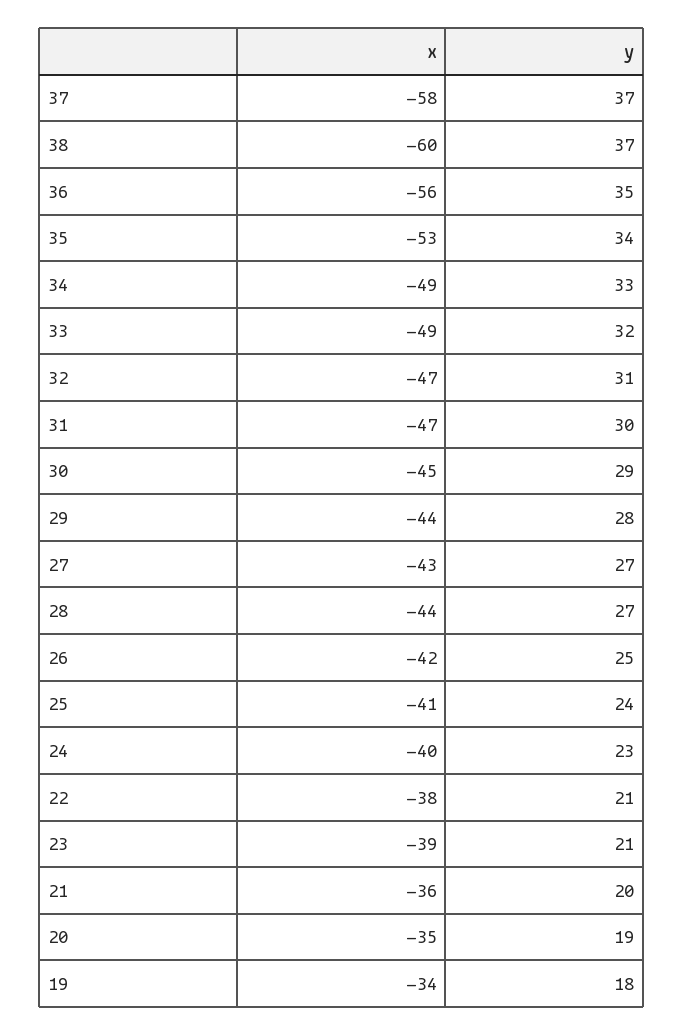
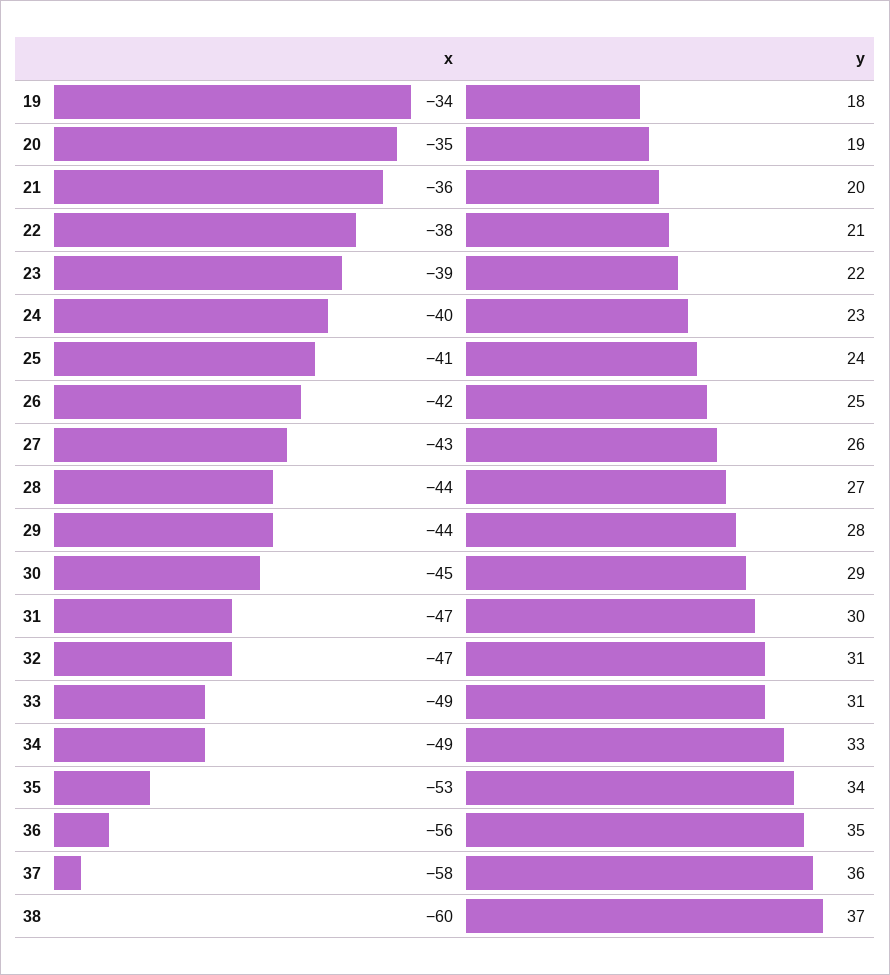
y, 37: 37 -> 36
y, 33: 32 -> 31
y, 27: 27 -> 26
y, 23: 21 -> 22

